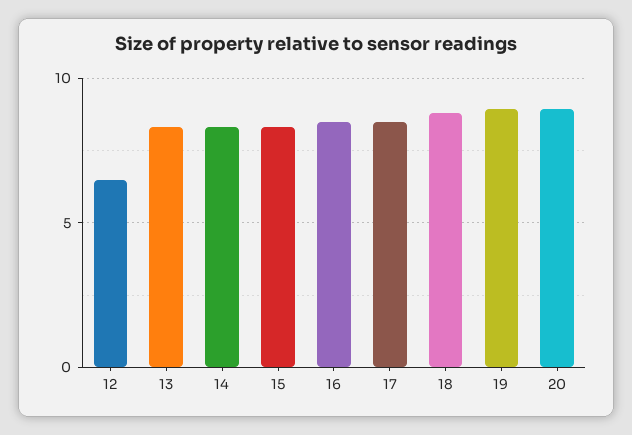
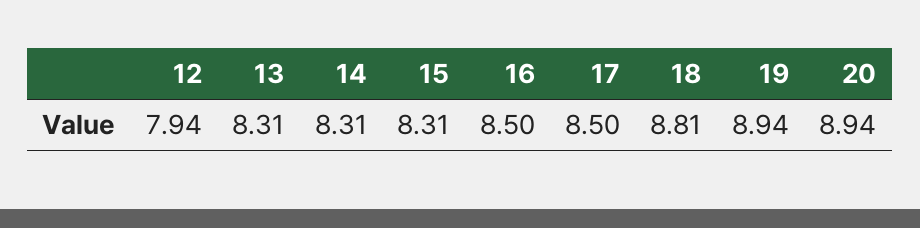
12: 6.5 -> 7.94

